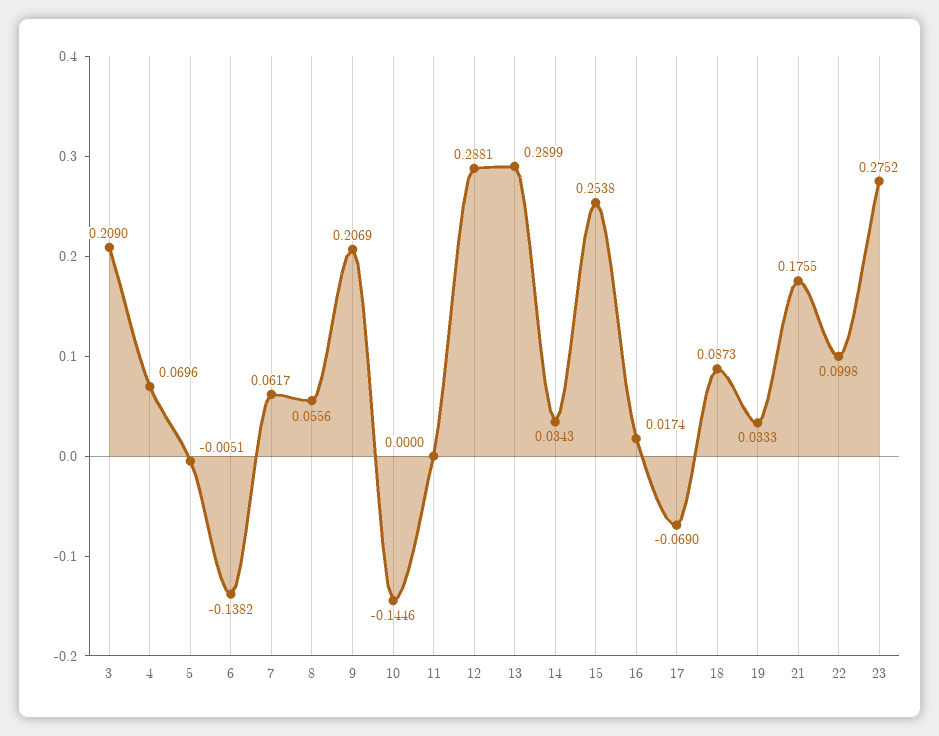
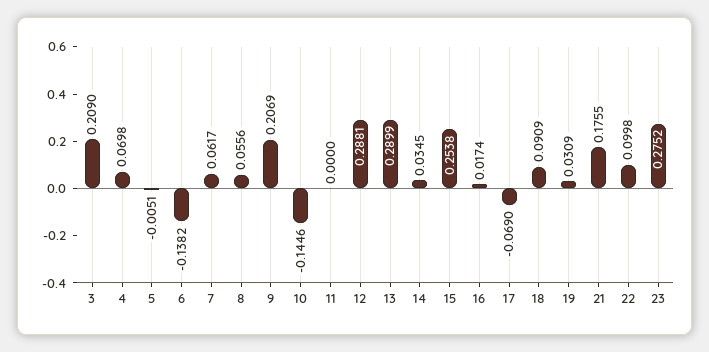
4: 0.0696 -> 0.0698
14: 0.0343 -> 0.0345
18: 0.0873 -> 0.0909
19: 0.0333 -> 0.0309

